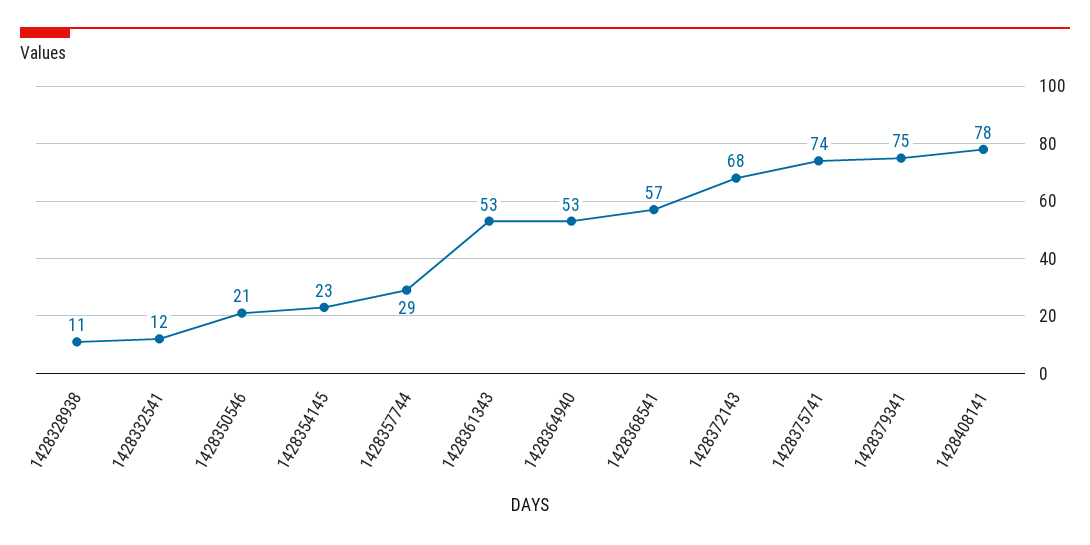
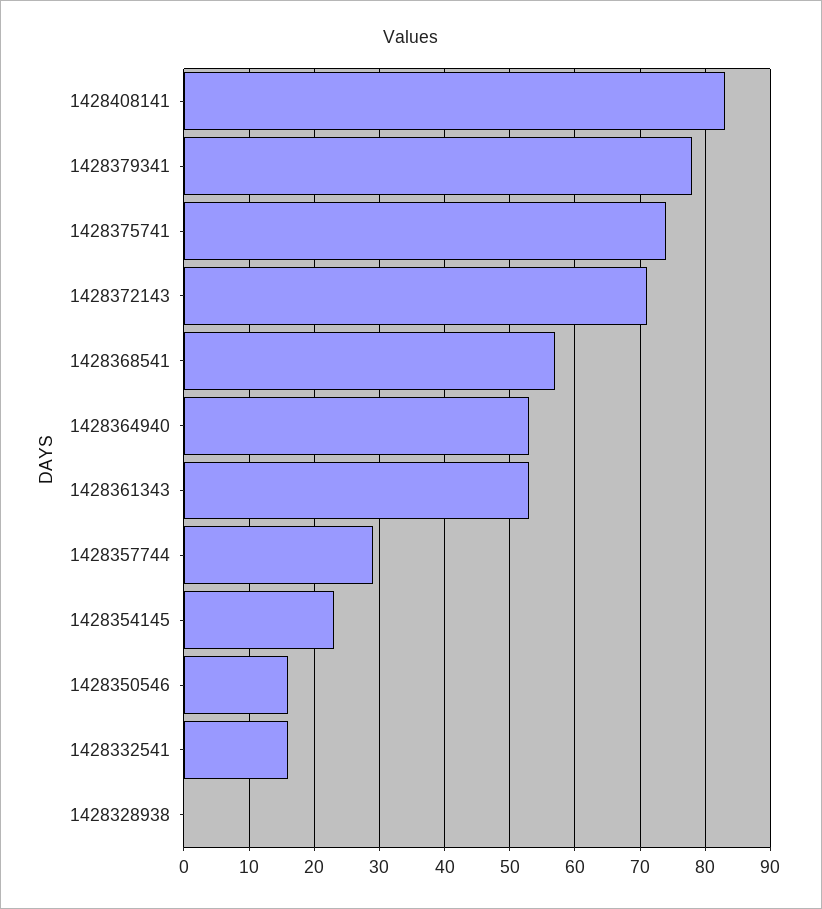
1428328938: 11 -> 0
1428332541: 12 -> 16
1428350546: 21 -> 16
1428372143: 68 -> 71
1428379341: 75 -> 78
1428408141: 78 -> 83

